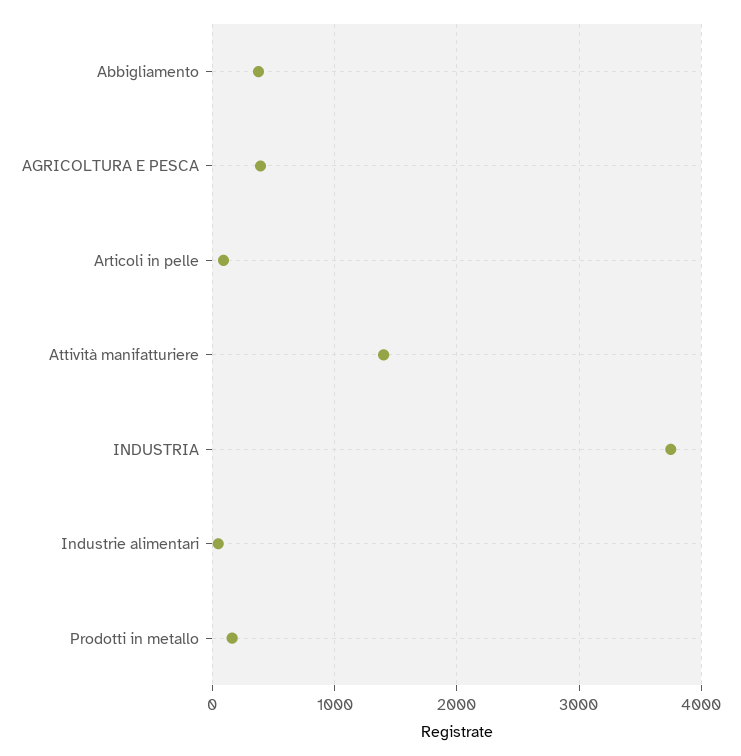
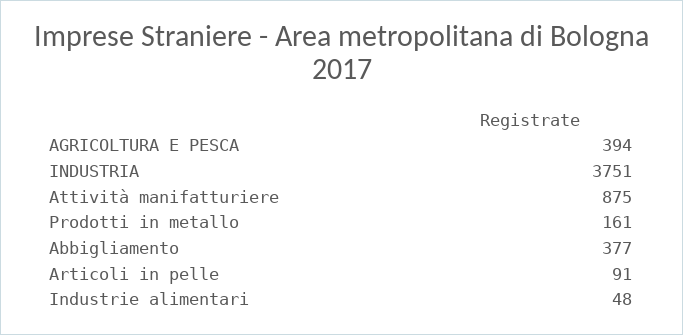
Attività manifatturiere: 1400 -> 875

